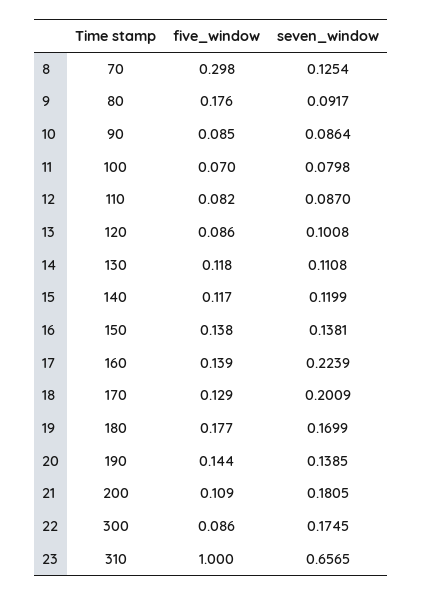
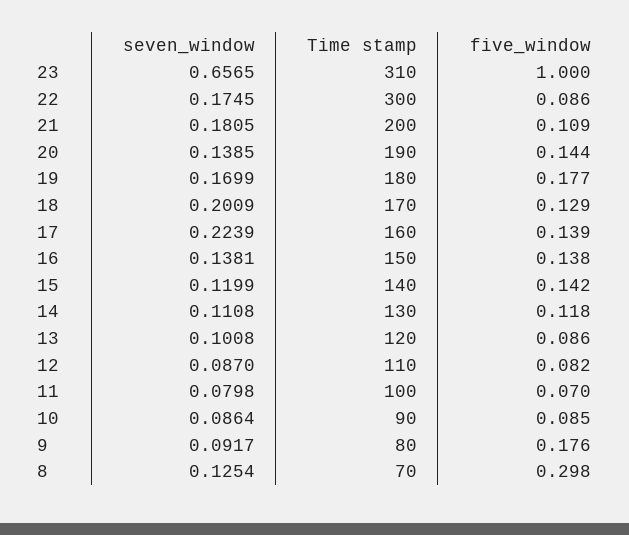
five_window, 15: 0.117 -> 0.142

